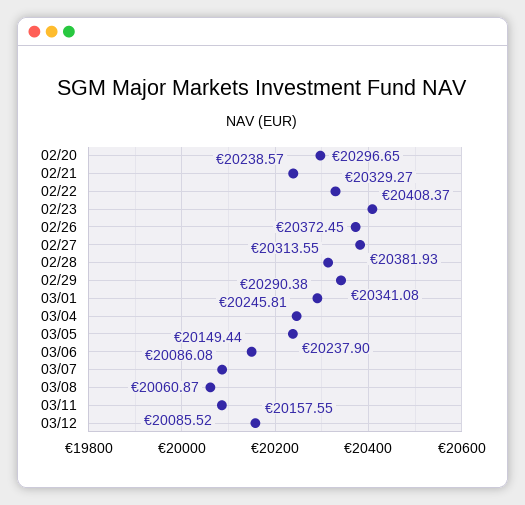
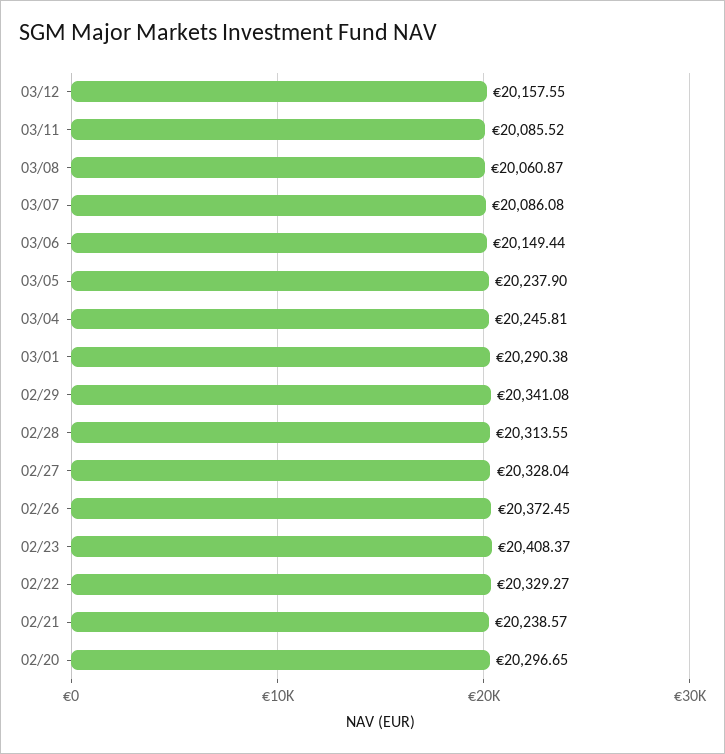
02/27: 20381.93 -> 20328.04

